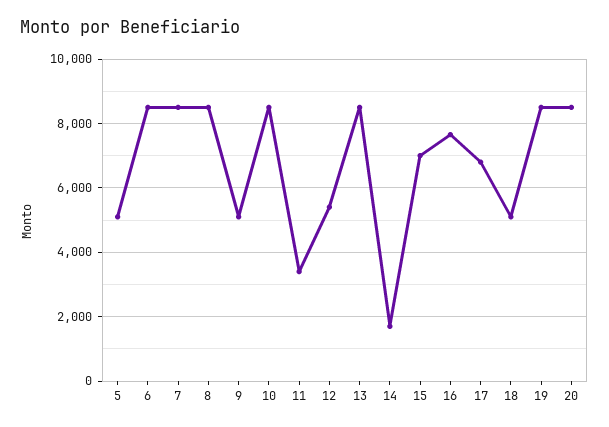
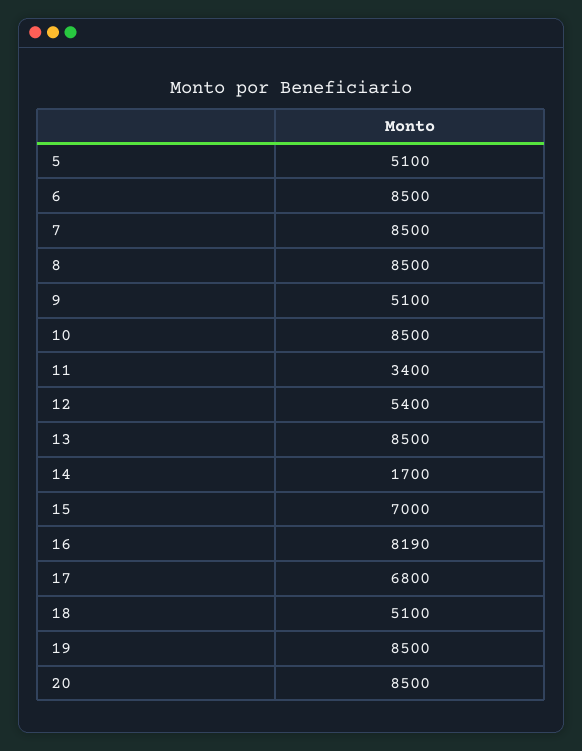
16: 7600 -> 8190

